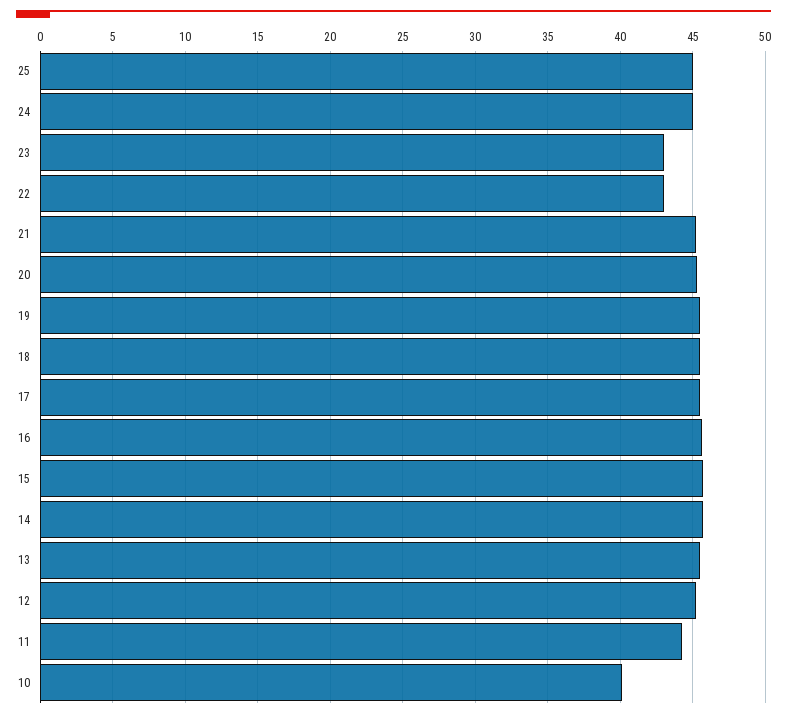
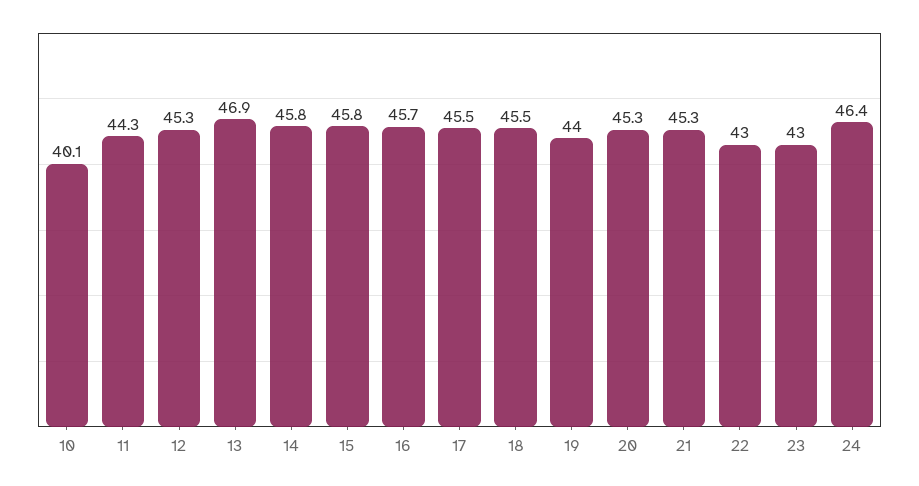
25: 45 -> none
24: 45 -> 46.4
19: 45.5 -> 44
13: 45.5 -> 46.9

